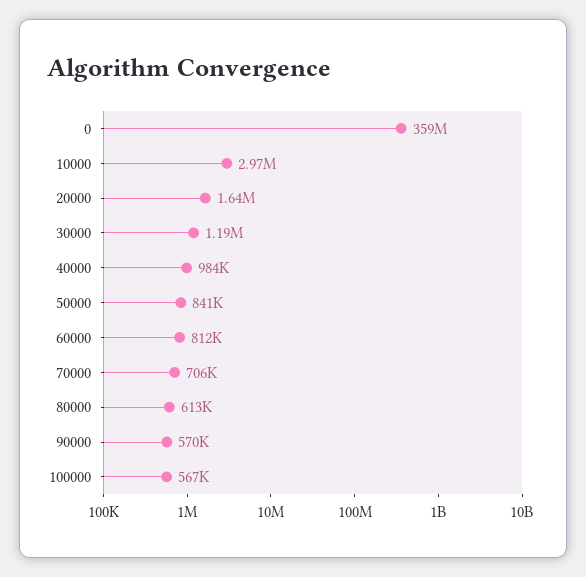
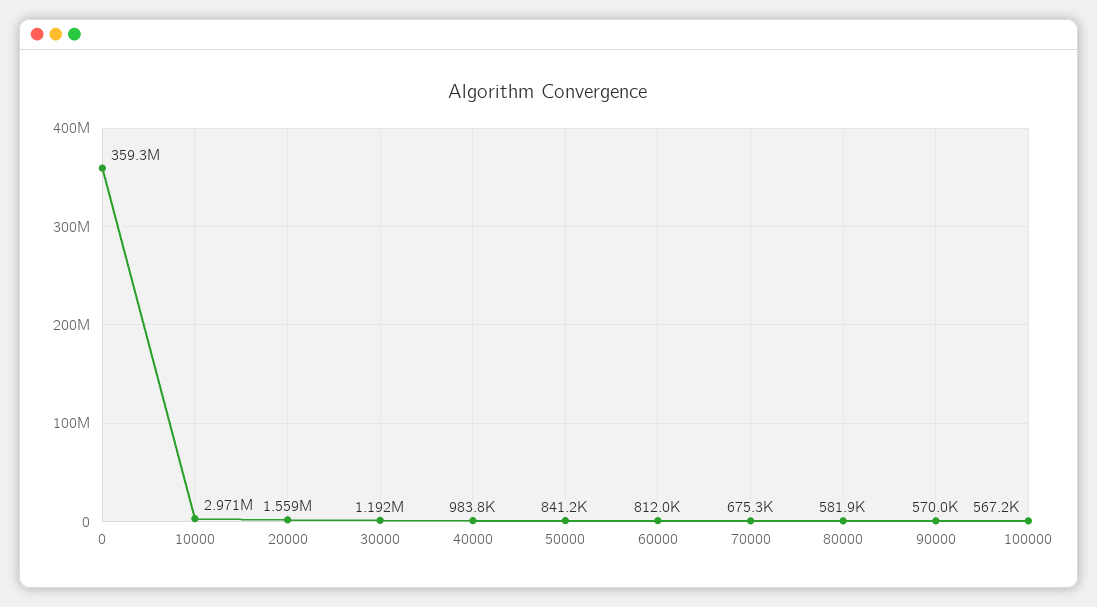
20000: 1640000 -> 1559000
70000: 706000 -> 675300
80000: 613000 -> 581900

